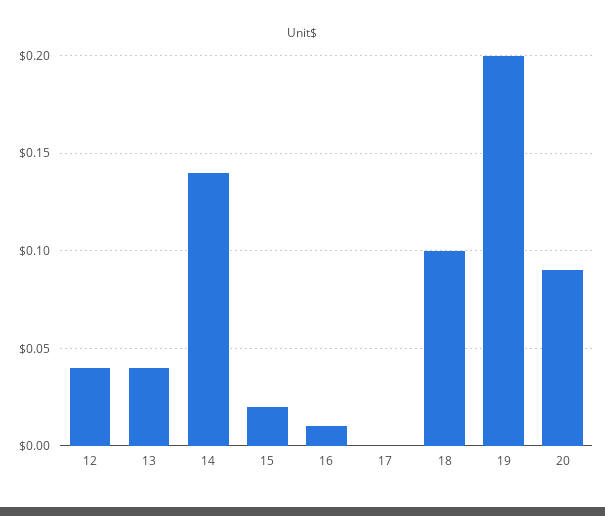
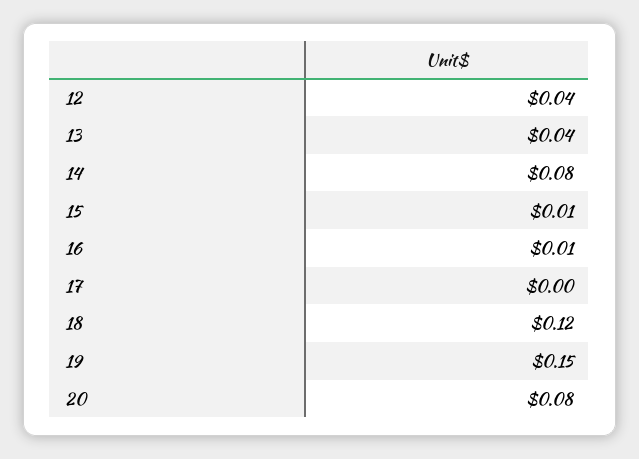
14: 0.14 -> 0.08
15: 0.02 -> 0.01
18: 0.1 -> 0.12
19: 0.2 -> 0.15
20: 0.09 -> 0.08

